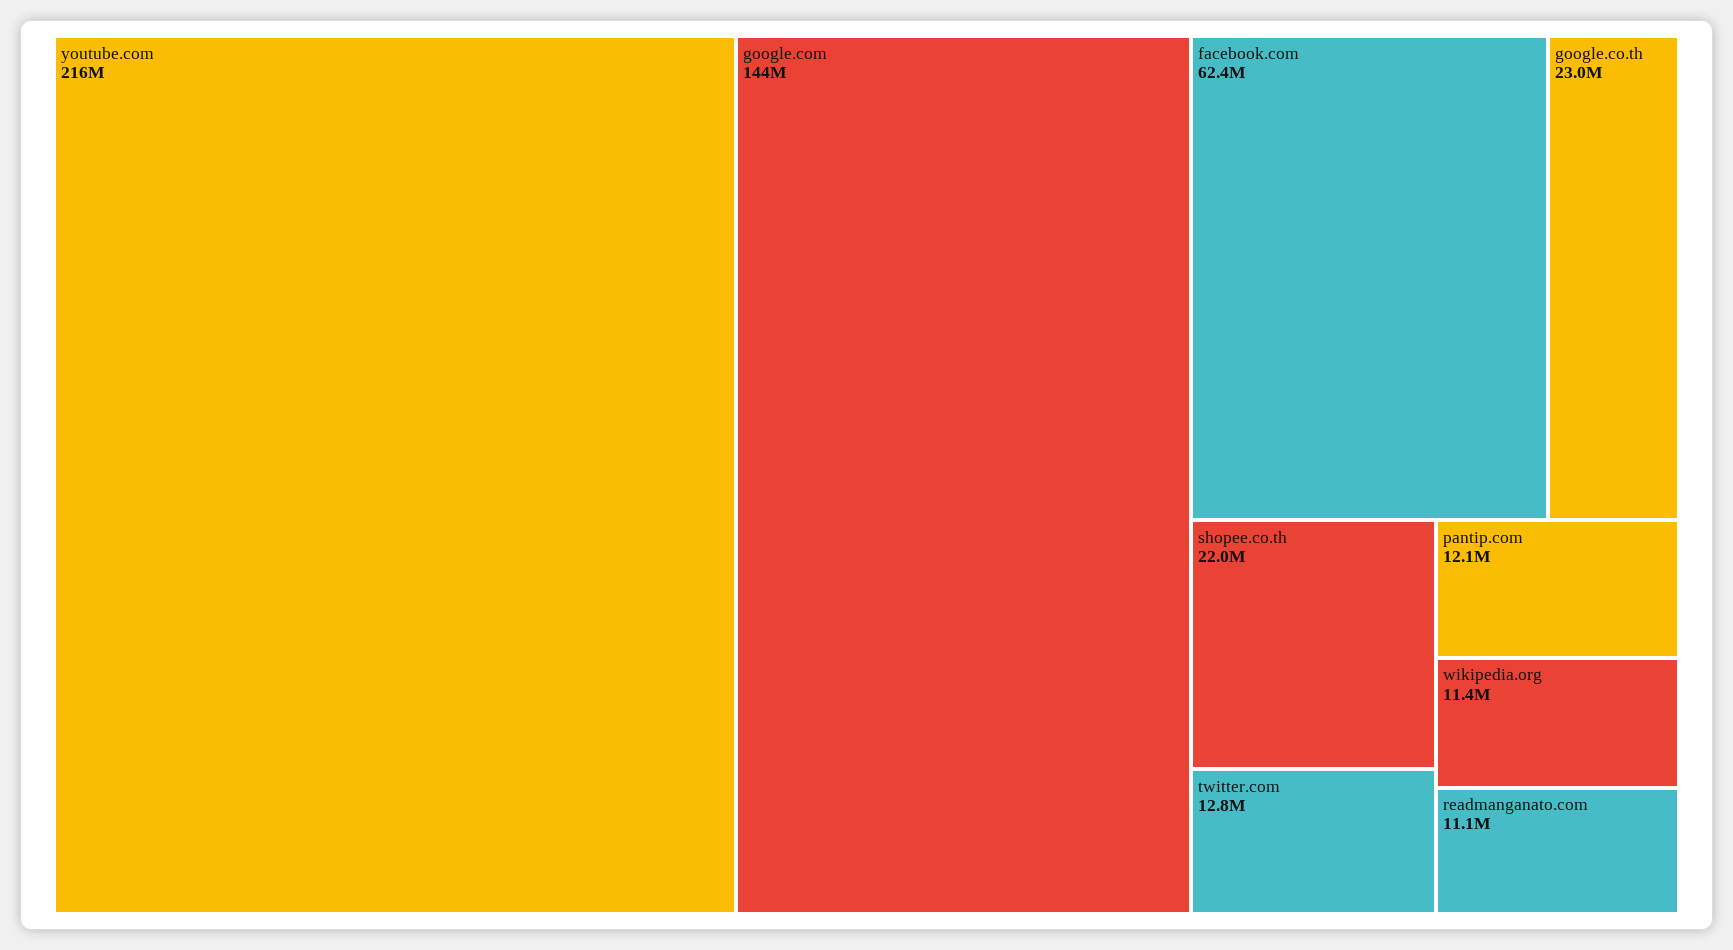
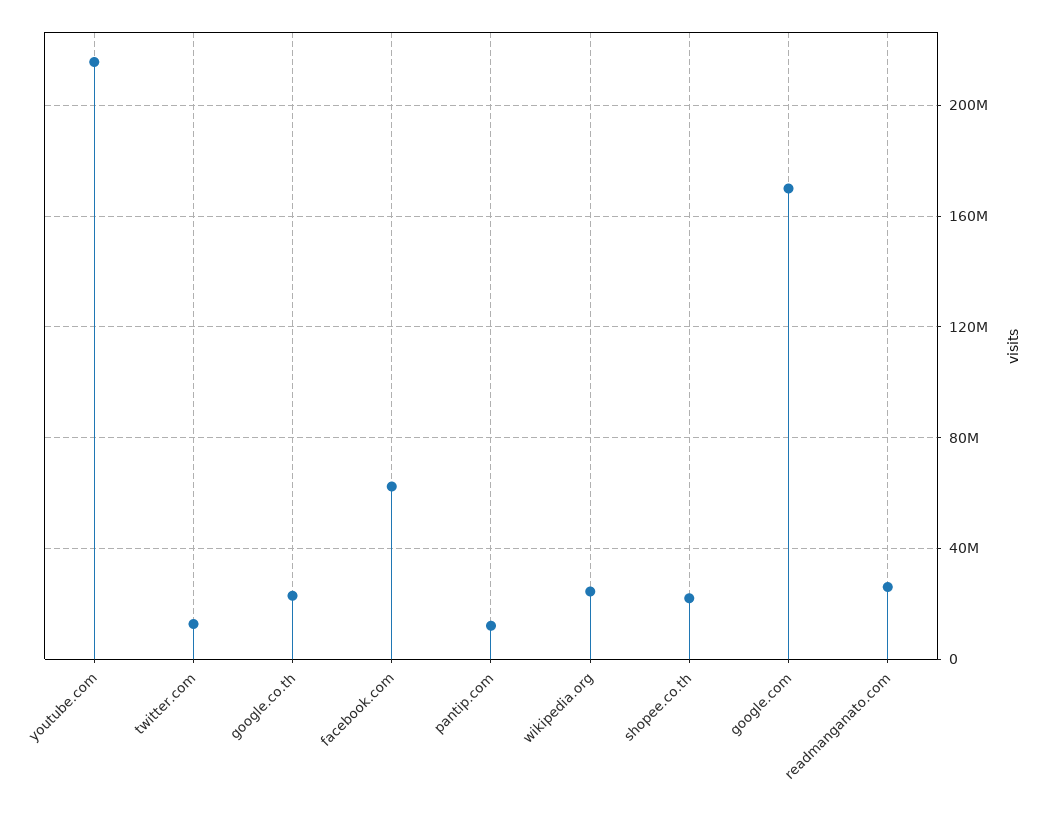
google.com: 144000000 -> 170000000
wikipedia.org: 11400000 -> 25000000
readmanganato.com: 11100000 -> 25000000

